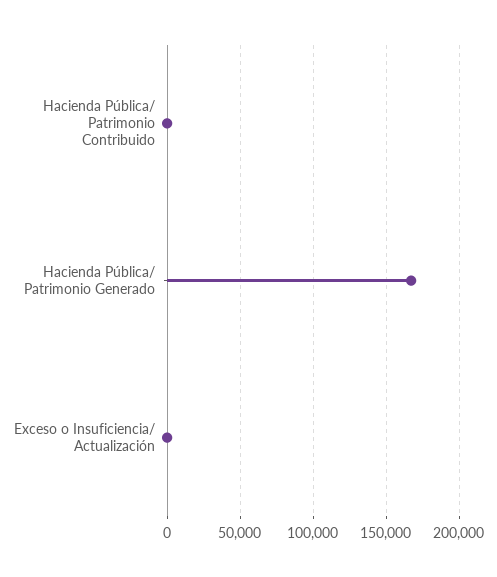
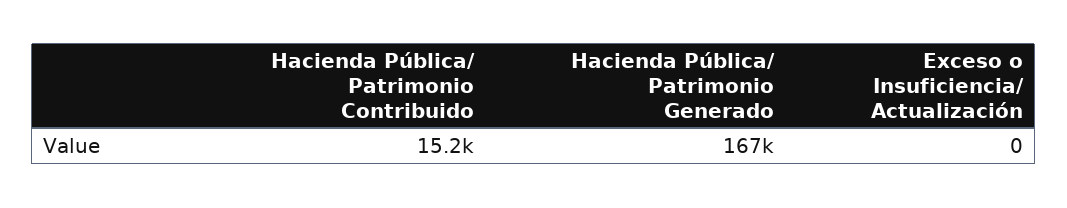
Hacienda Pública/ Patrimonio Contribuido: 0 -> 15200

